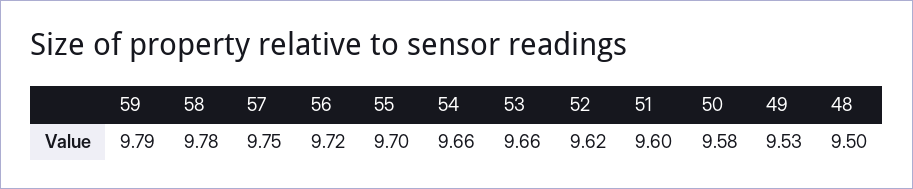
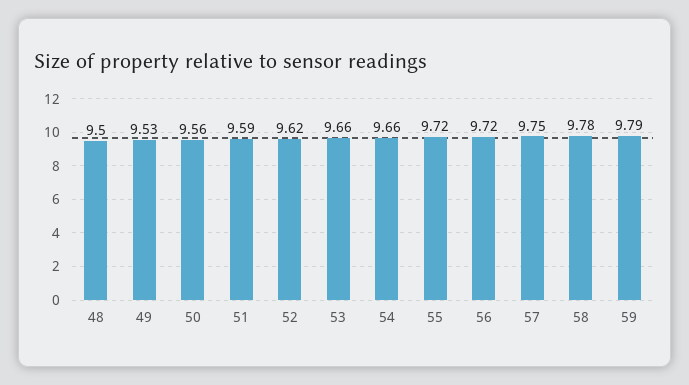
55: 9.7 -> 9.72
51: 9.6 -> 9.59
50: 9.58 -> 9.56

